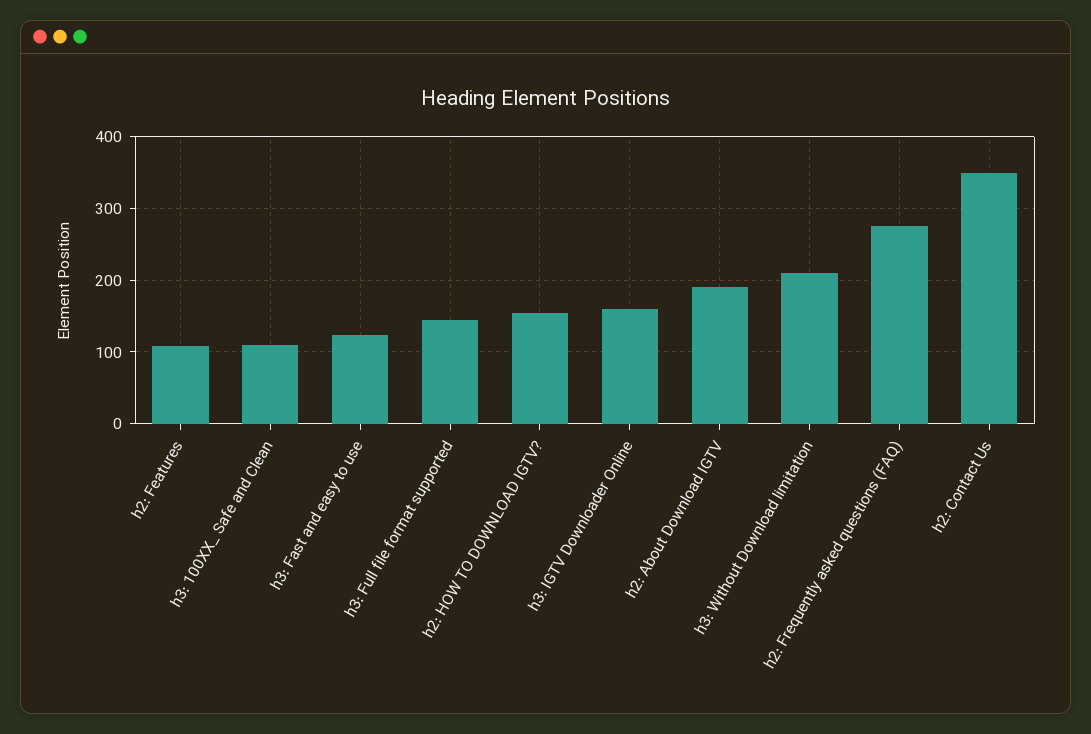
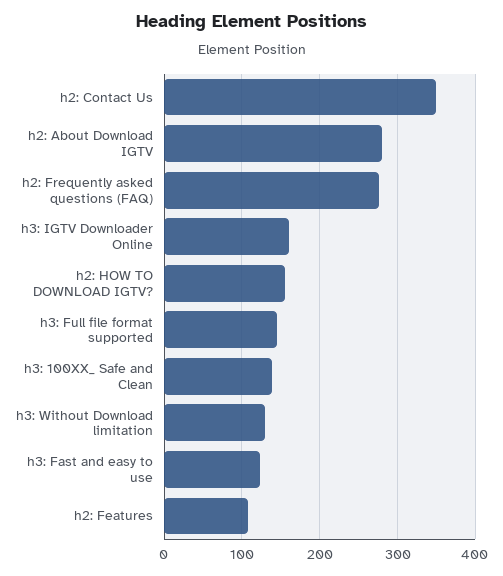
h3: 100XX_ Safe and Clean: 110 -> 140
h2: About Download IGTV: 190 -> 280
h3: Without Download limitation: 210 -> 130

